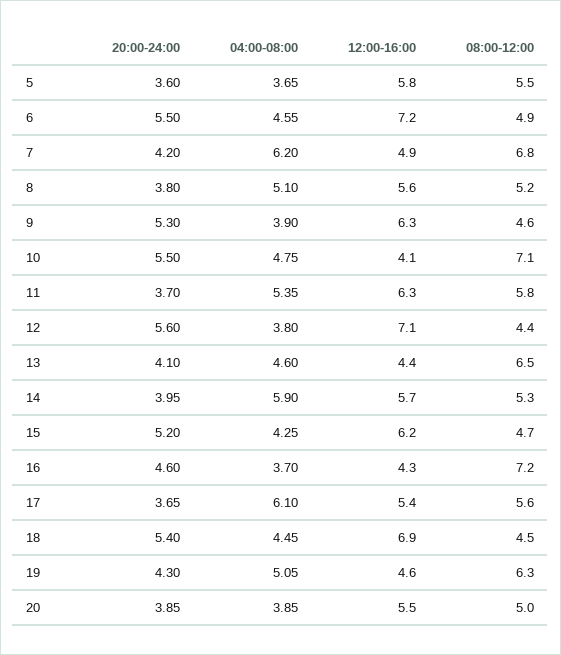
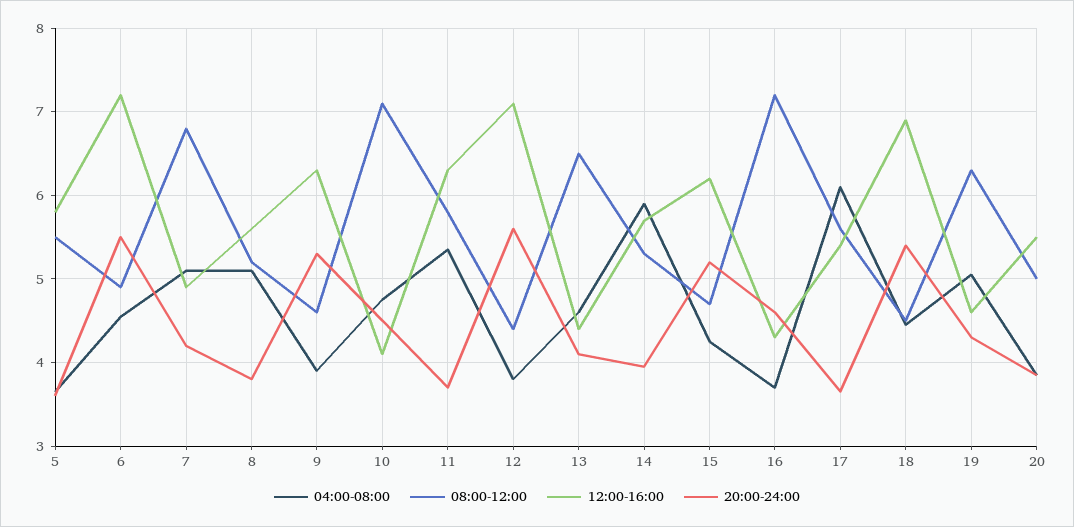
04:00-08:00, 7: 6.2 -> 5.1
20:00-24:00, 10: 5.5 -> 4.5

